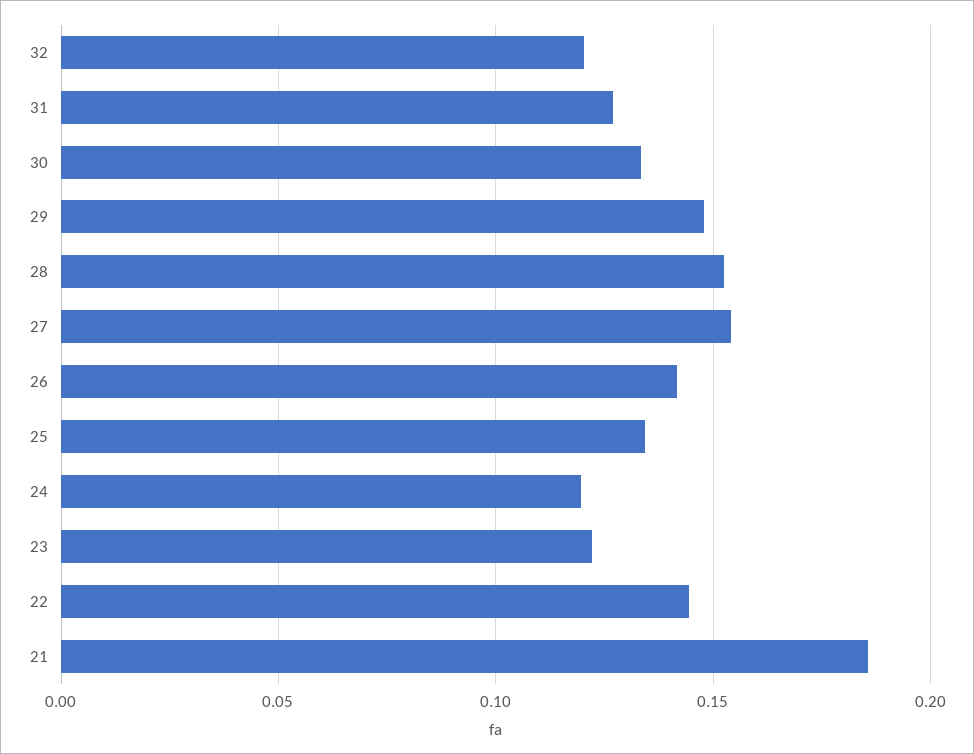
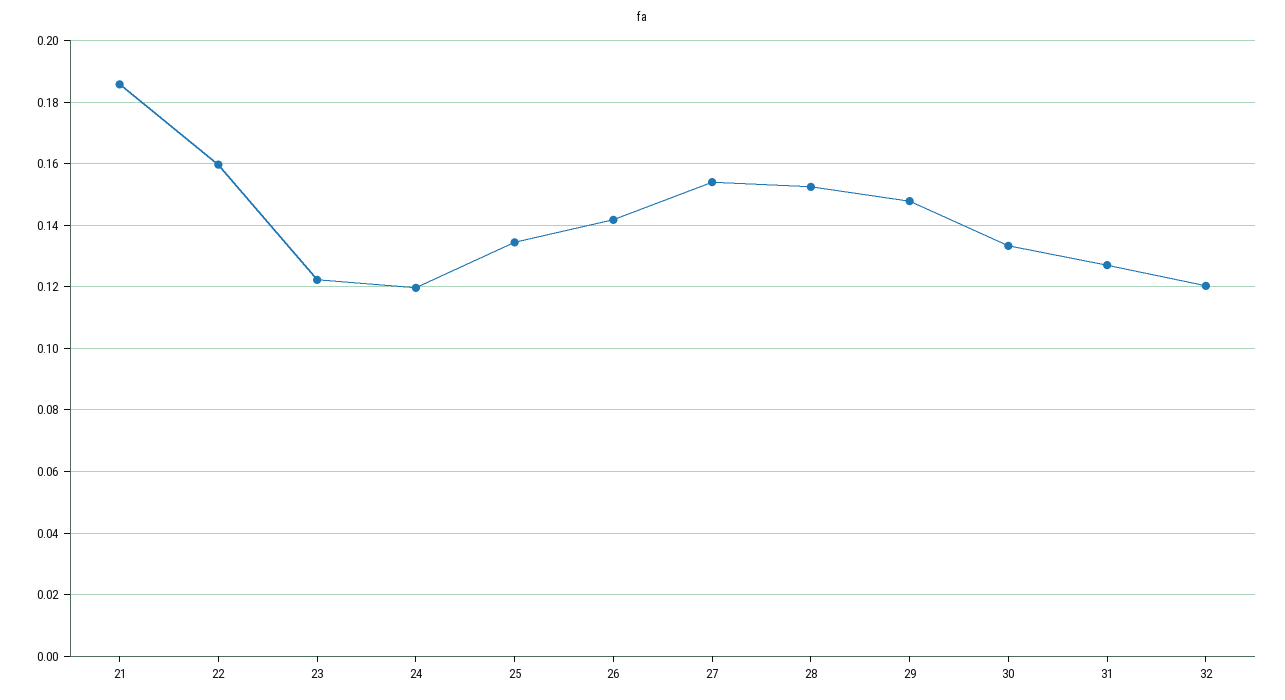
22: 0.145 -> 0.16

